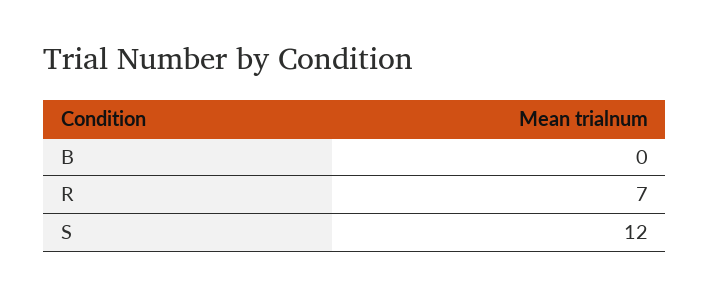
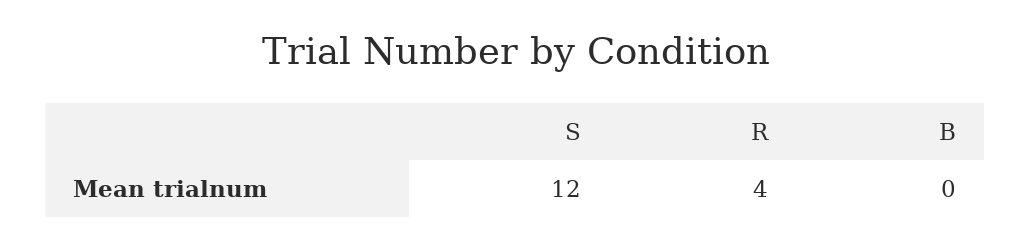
R: 7 -> 4

